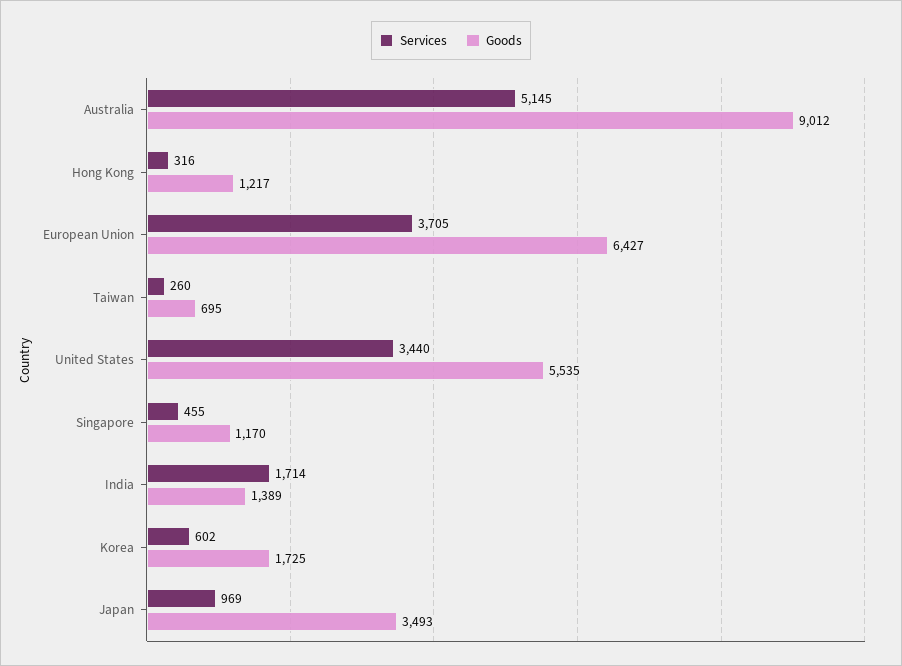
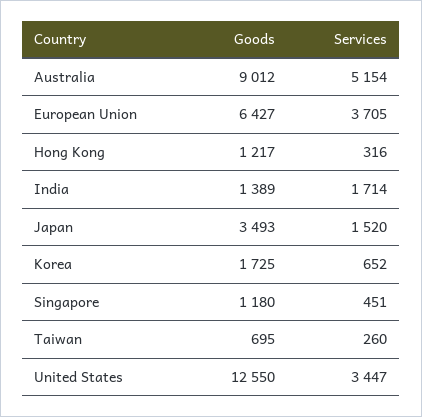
Services, Australia: 5145 -> 5154
Services, United States: 3440 -> 3447
Goods, United States: 5535 -> 12550
Services, Singapore: 455 -> 451
Goods, Singapore: 1170 -> 1180
Services, Korea: 602 -> 652
Services, Japan: 969 -> 1520

